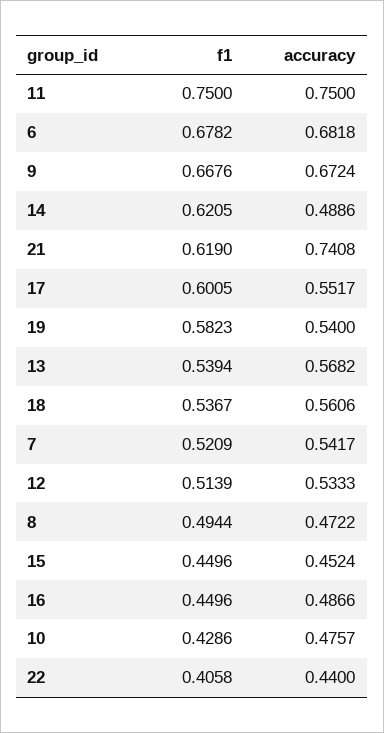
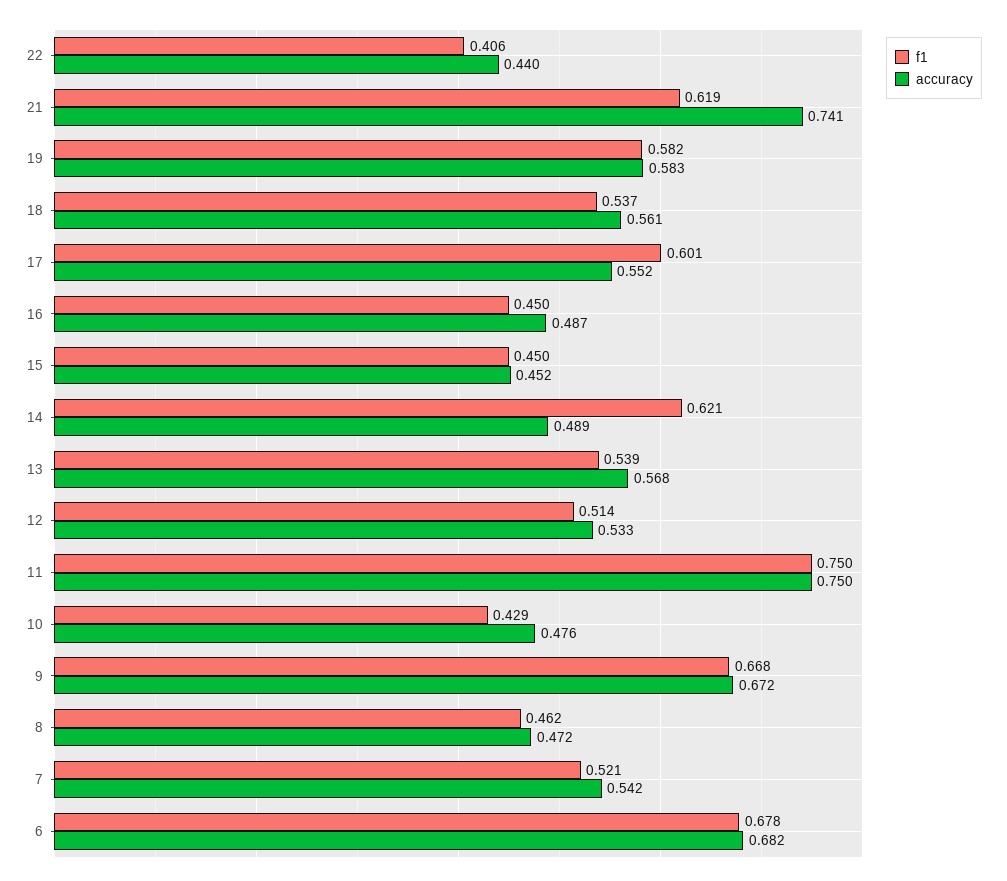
accuracy, 19: 0.54 -> 0.583
f1, 8: 0.4944 -> 0.462

